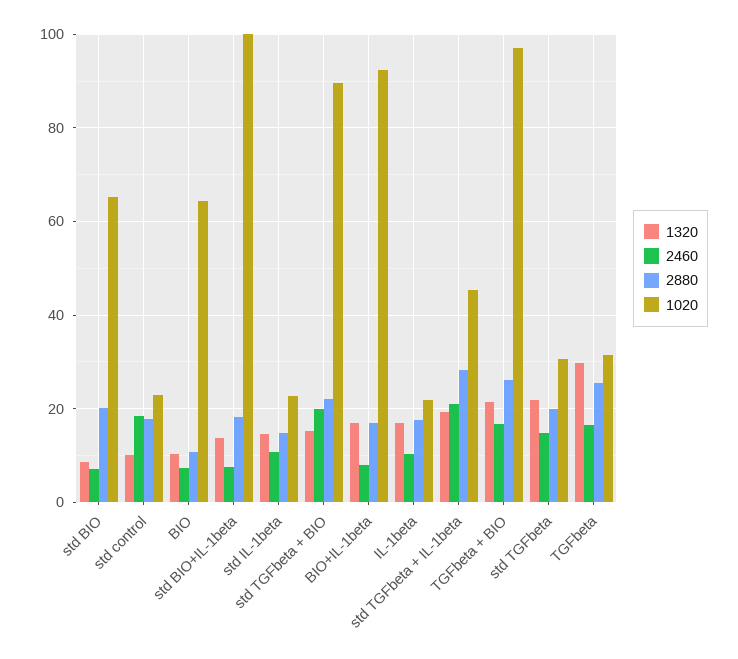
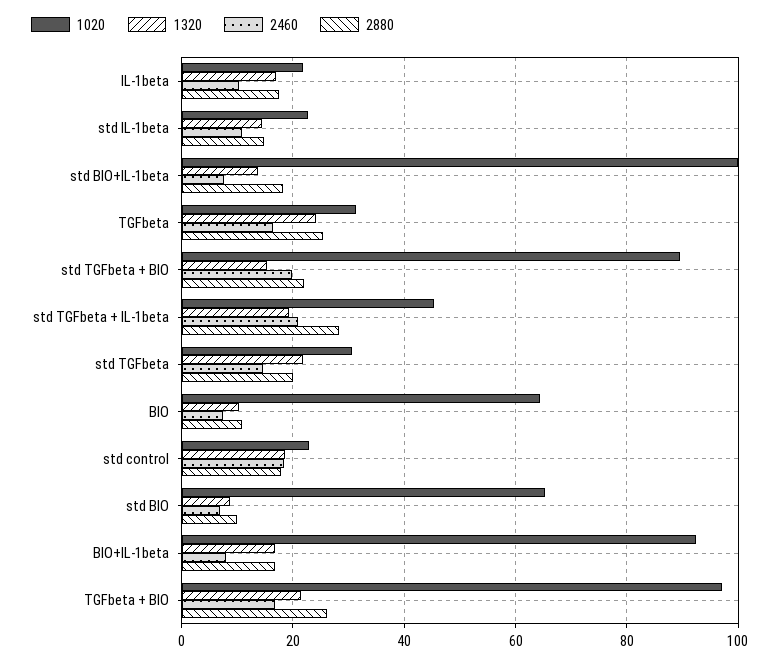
2880, std BIO: 20 -> 10
1320, std control: 10 -> 18
1320, TGFbeta: 30 -> 24

